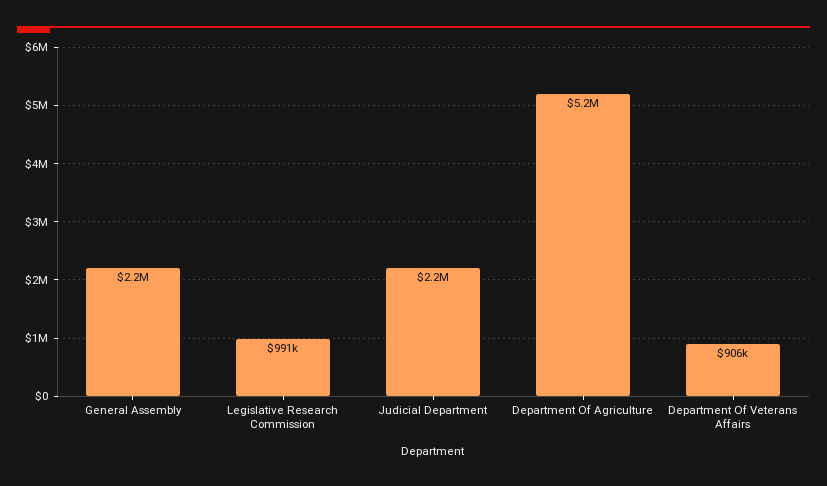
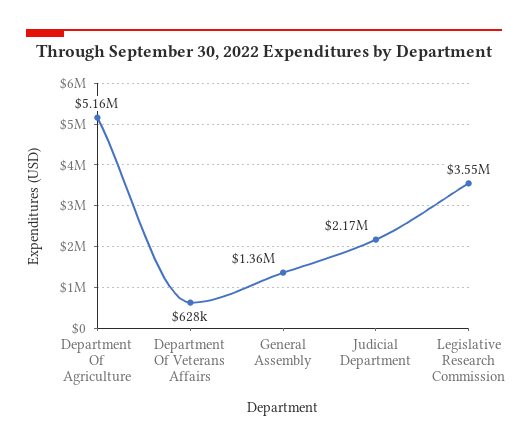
General Assembly: 2200000 -> 1360000
Legislative Research Commission: 991000 -> 3550000
Department Of Veterans Affairs: 906000 -> 628000

